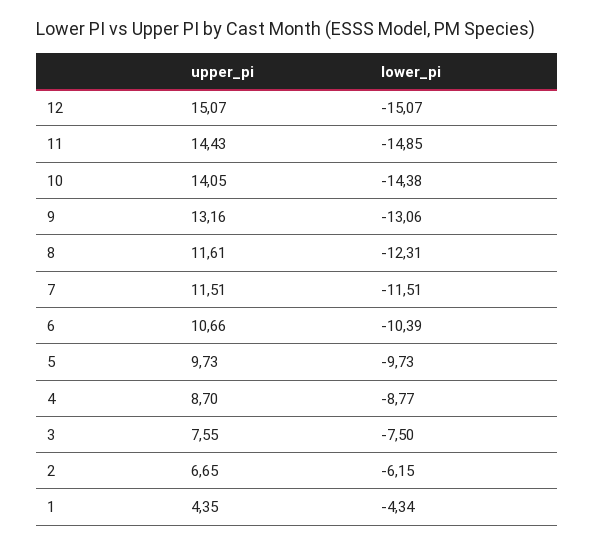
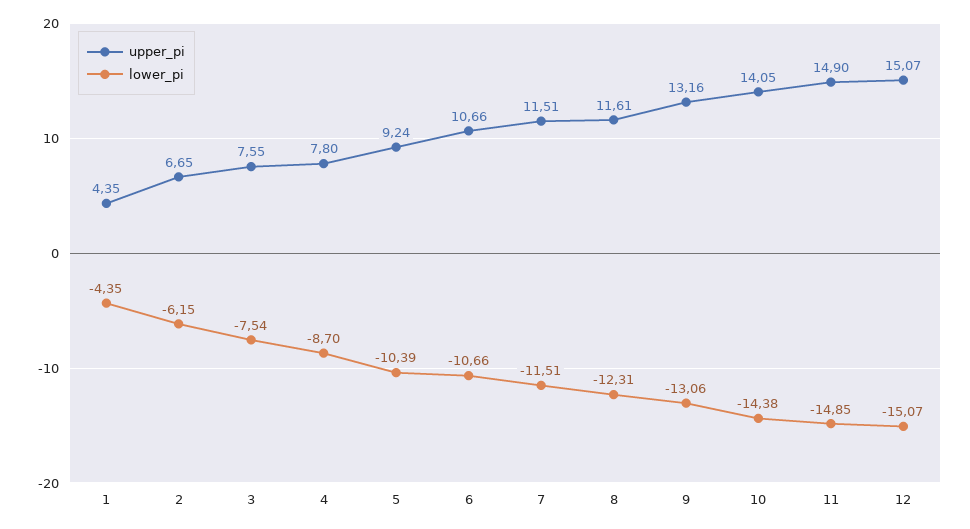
upper_pi, 11: 14.43 -> 14.9
lower_pi, 6: -10.39 -> -10.66
upper_pi, 5: 9.73 -> 9.24
lower_pi, 5: -9.73 -> -10.39
upper_pi, 4: 8.7 -> 7.8
lower_pi, 4: -8.77 -> -8.7
lower_pi, 3: -7.5 -> -7.54
lower_pi, 1: -4.34 -> -4.35

